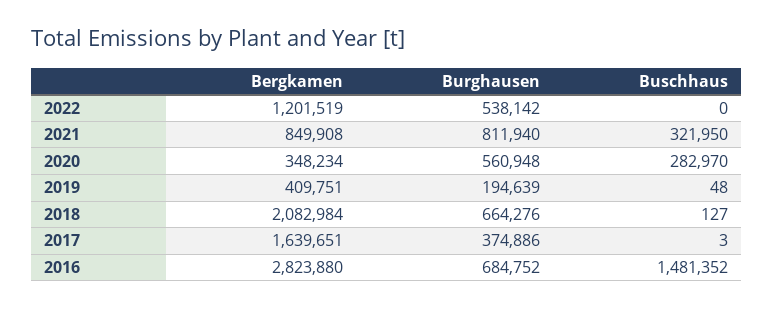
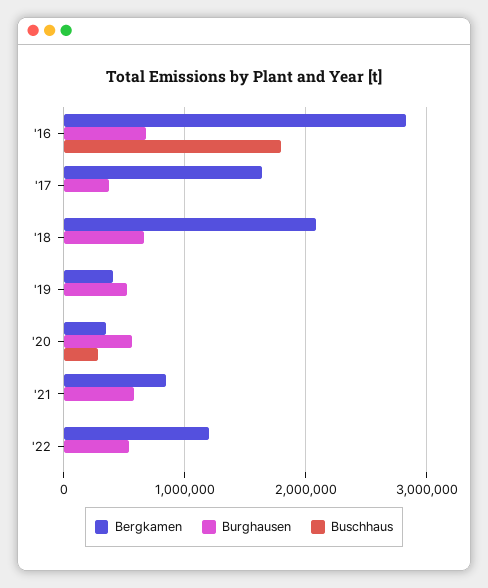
Burghausen, 2021: 811940 -> 600000
Buschhaus, 2021: 321950 -> 0
Burghausen, 2019: 194639 -> 500000
Buschhaus, 2016: 1481352 -> 1800000

